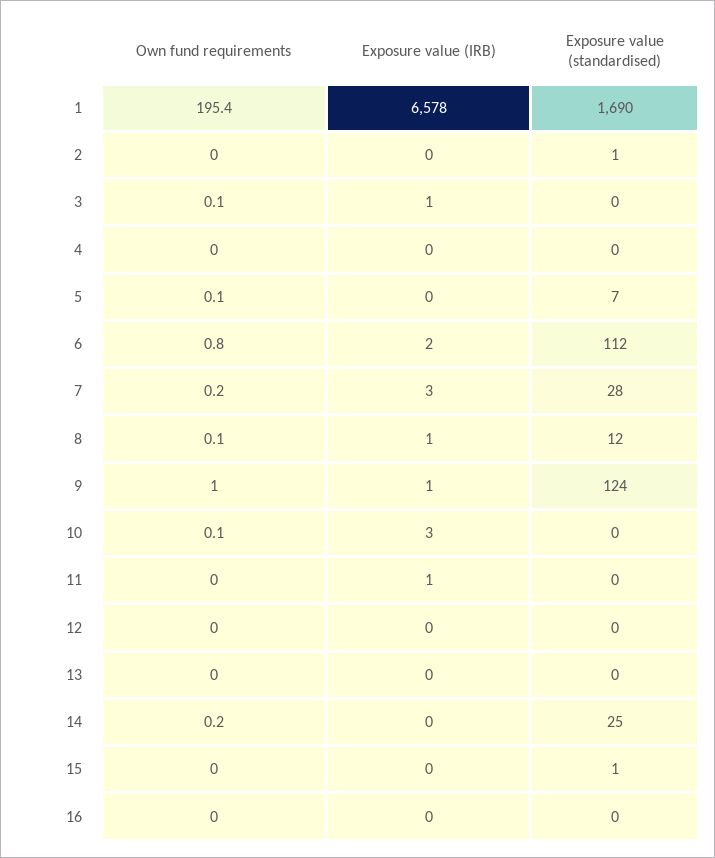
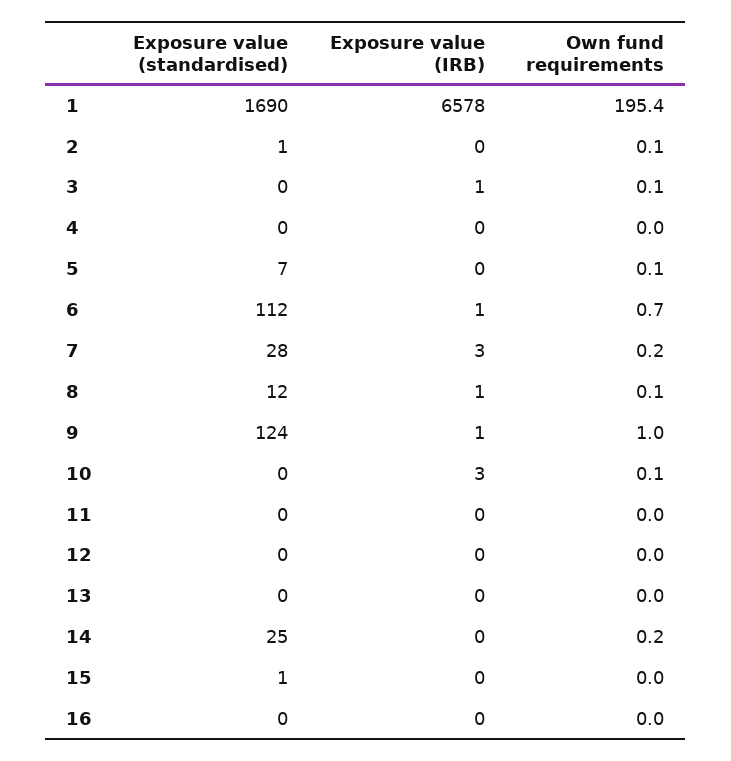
Own fund requirements, 2: 0 -> 0.1
Own fund requirements, 6: 0.8 -> 0.7
Exposure value (IRB), 6: 2 -> 1
Exposure value (IRB), 11: 1 -> 0

